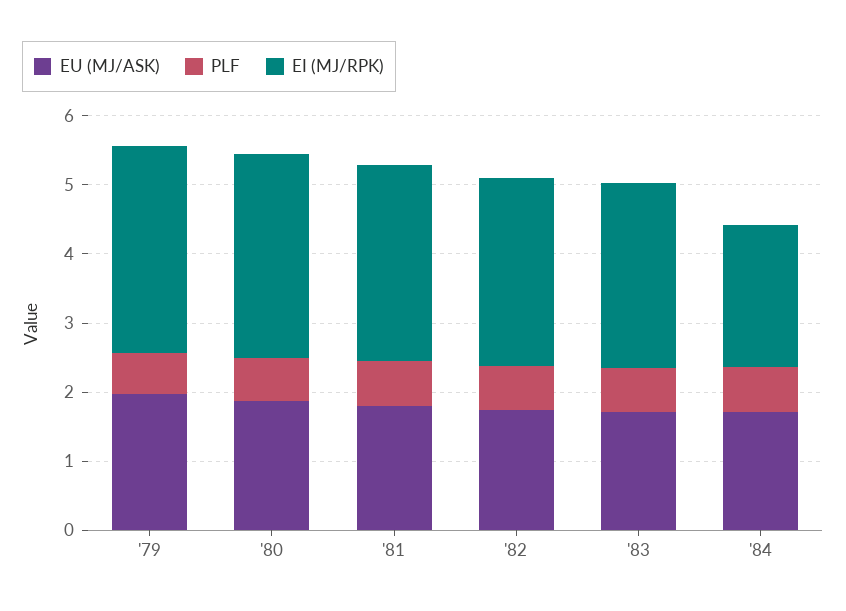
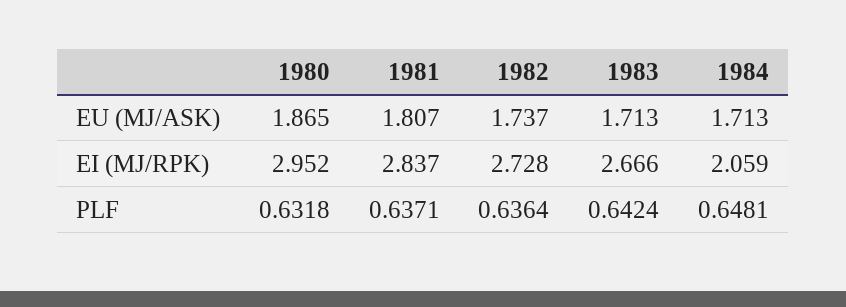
EU (MJ/ASK), '79: 2 -> none
PLF, '79: 0.6 -> none
EI (MJ/RPK), '79: 3 -> none

